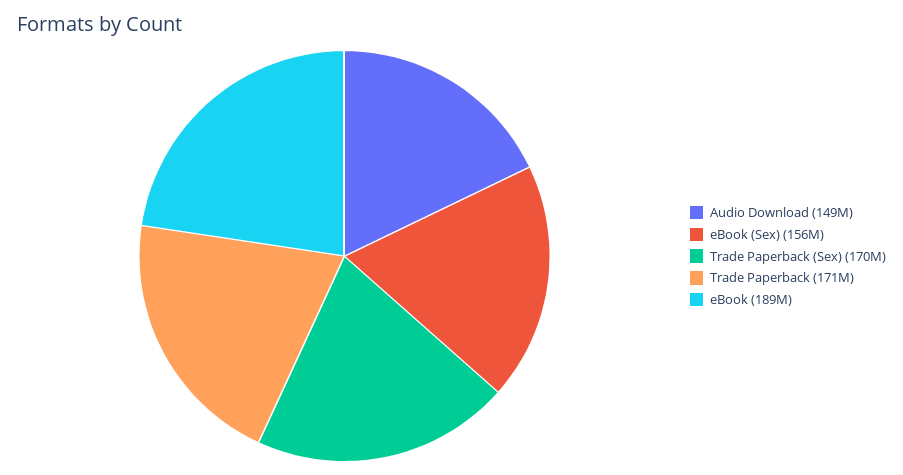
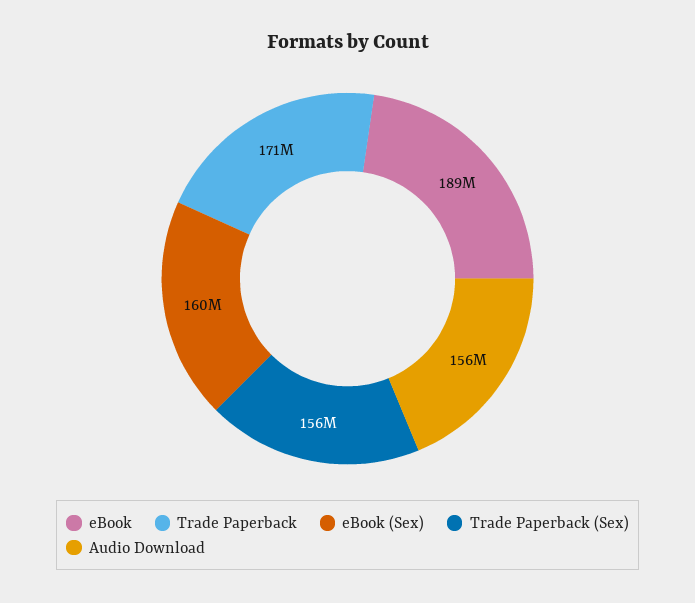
Audio Download: 149000000 -> 156000000
eBook (Sex): 156000000 -> 160000000
Trade Paperback (Sex): 170000000 -> 156000000

